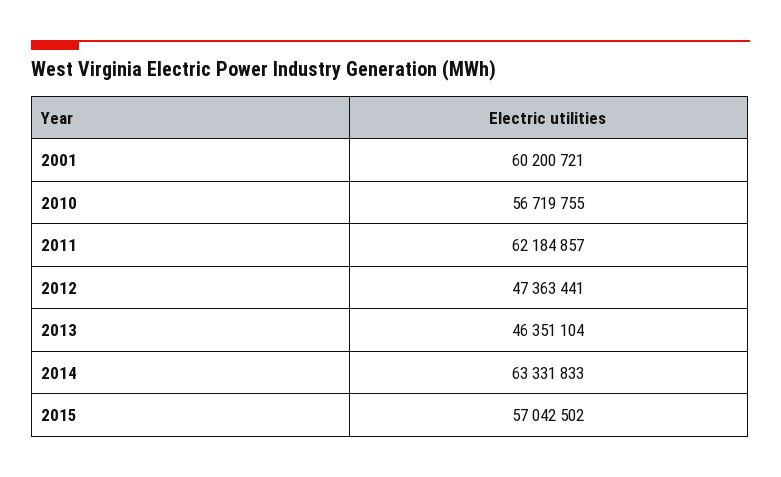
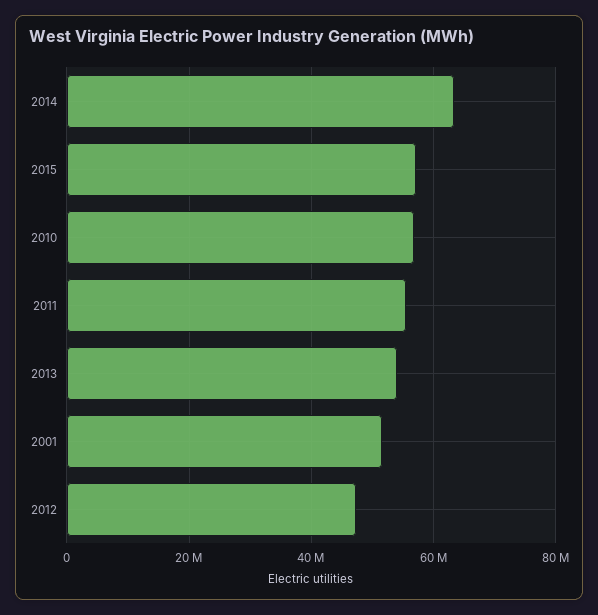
2001: 60200721 -> 52000000
2011: 62184857 -> 56000000
2013: 46351104 -> 54000000

